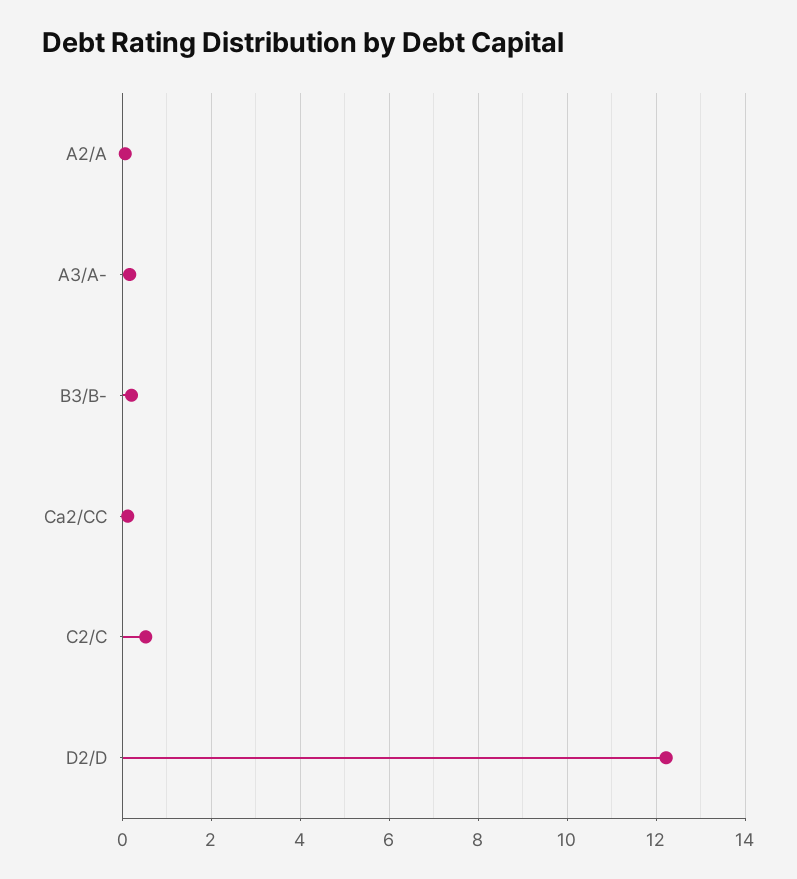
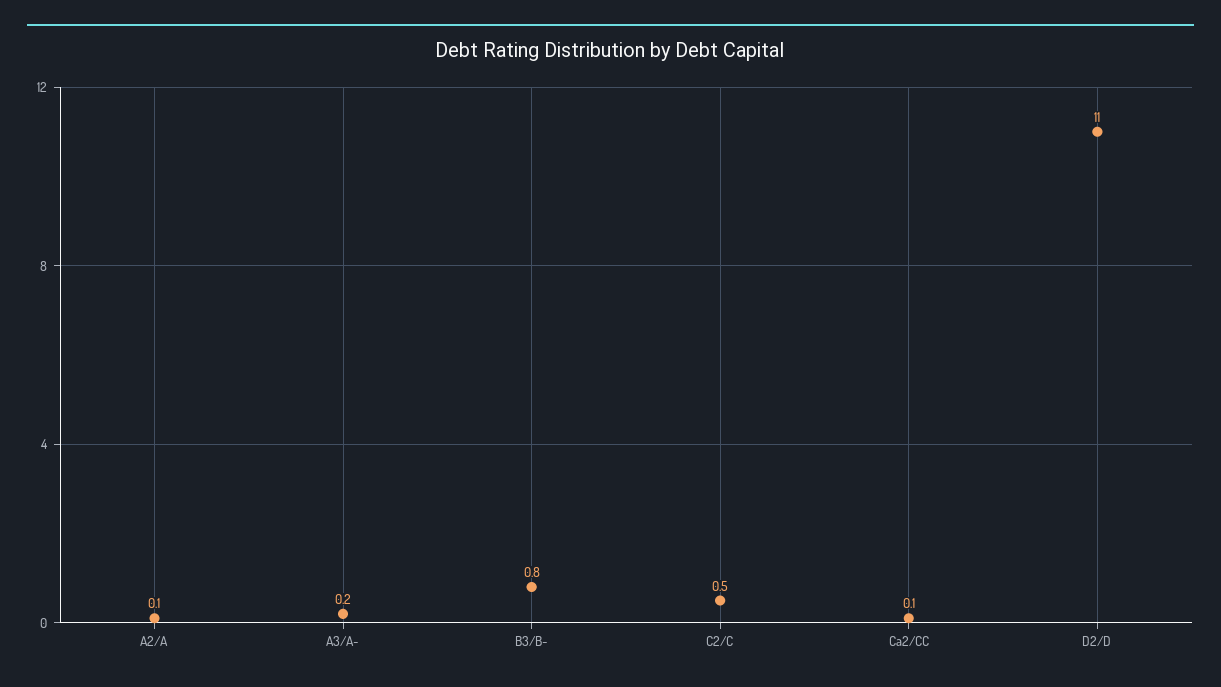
B3/B-: 0.2 -> 0.8
D2/D: 12.2 -> 11

